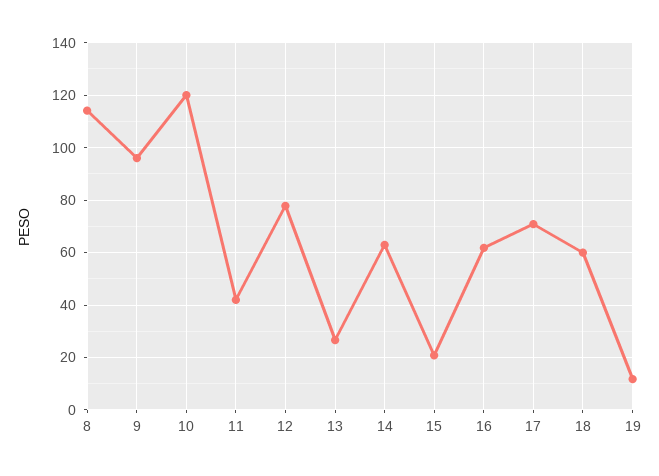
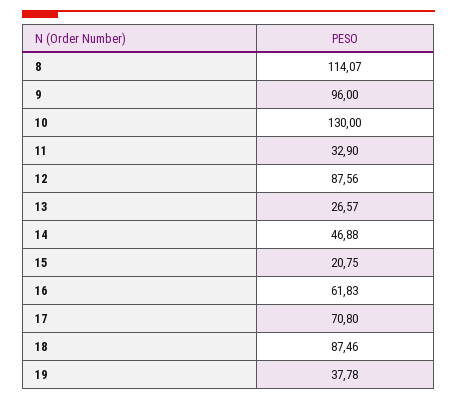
10: 120 -> 130
11: 42.5 -> 32.9
12: 77.5 -> 87.56
14: 62.5 -> 46.88
18: 60 -> 87.46
19: 12.5 -> 37.78

